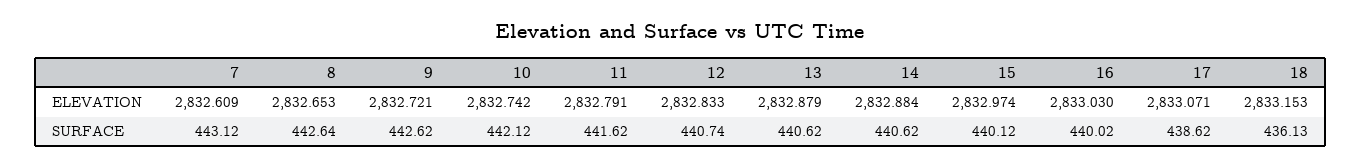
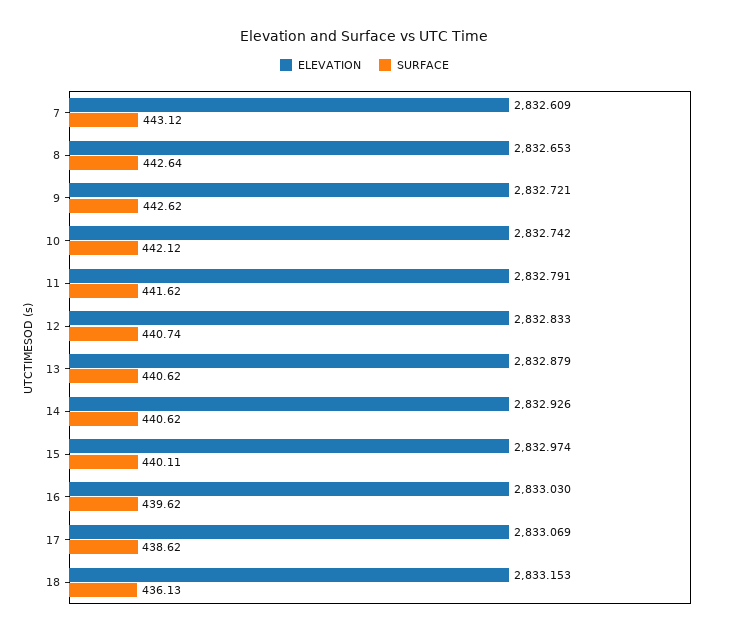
ELEVATION, 14: 2832.884 -> 2832.926
ELEVATION, 17: 2833.071 -> 2833.069
SURFACE, 15: 440.12 -> 440.11
SURFACE, 16: 440.02 -> 439.62

